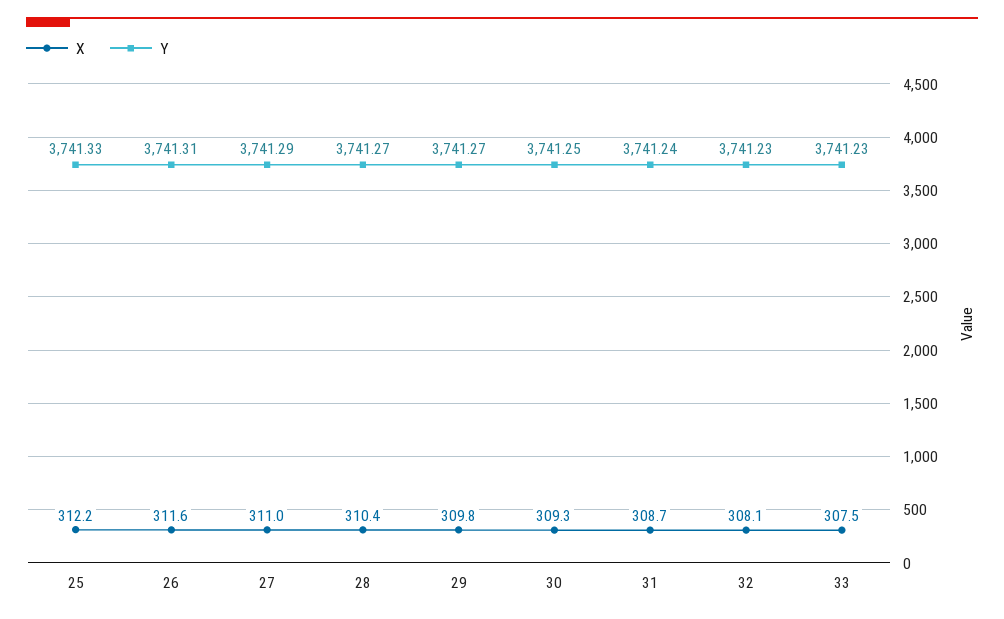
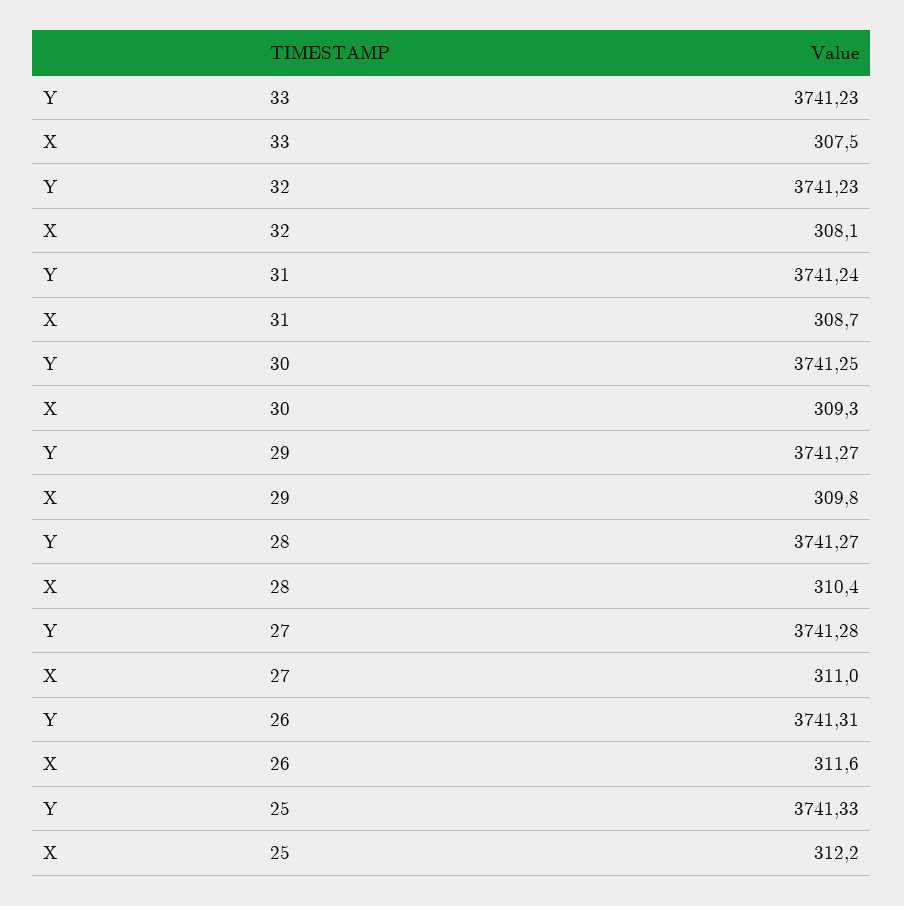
Y, 27: 3741.29 -> 3741.28

